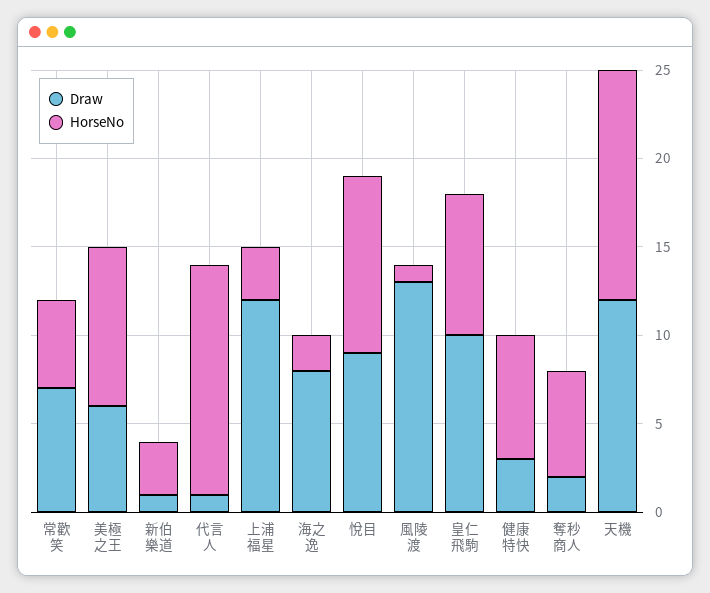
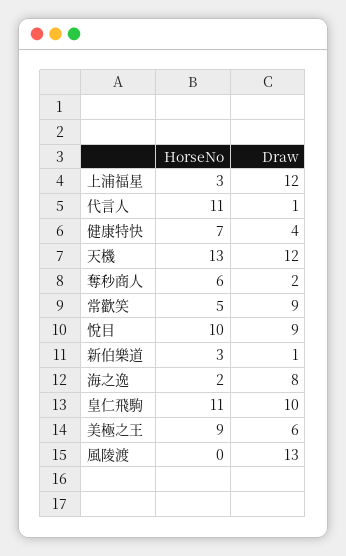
Draw, 常歡笑: 7 -> 9
HorseNo, 代言人: 13 -> 11
HorseNo, 風陵渡: 1 -> 0
HorseNo, 皇仁飛駒: 8 -> 11
Draw, 健康特快: 3 -> 4

